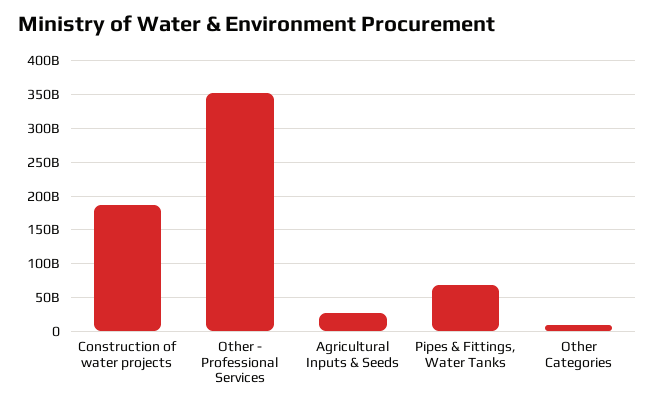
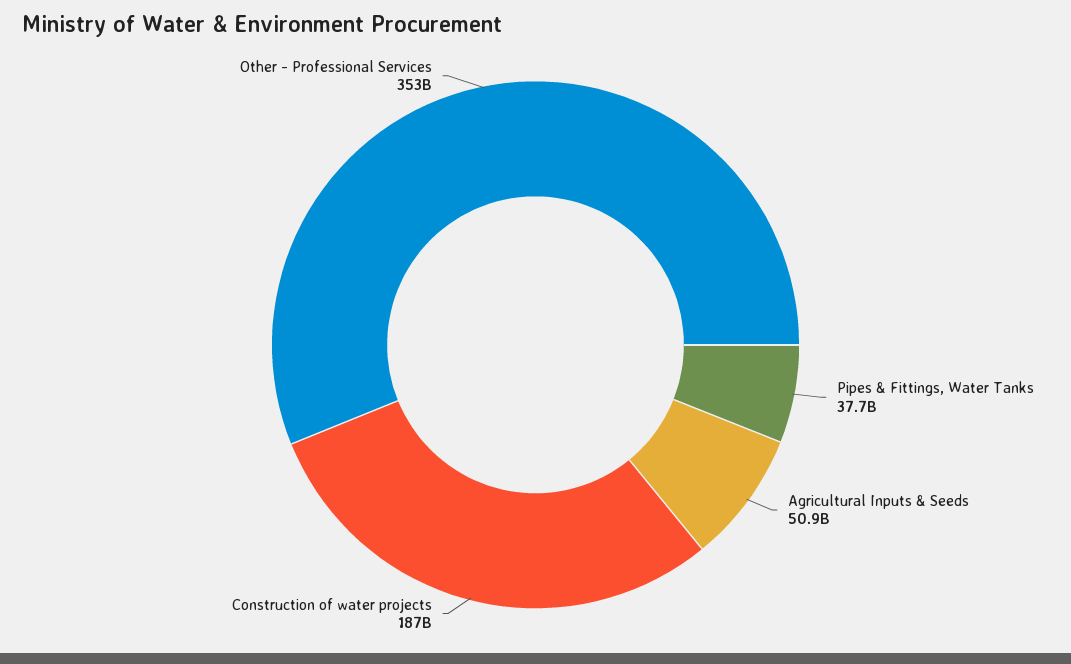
Agricultural Inputs & Seeds: 30000000000 -> 50900000000
Pipes & Fittings, Water Tanks: 70000000000 -> 37700000000
Other Categories: 10000000000 -> none

